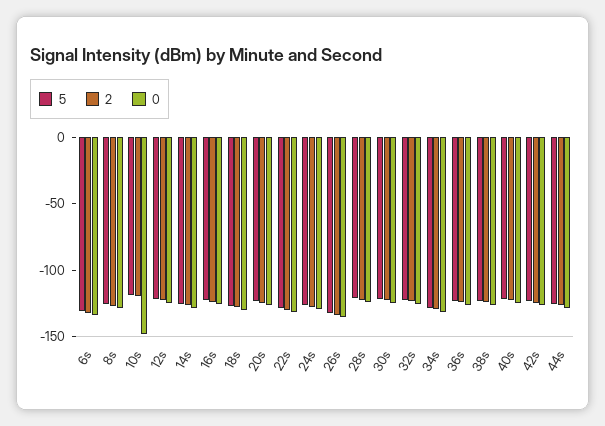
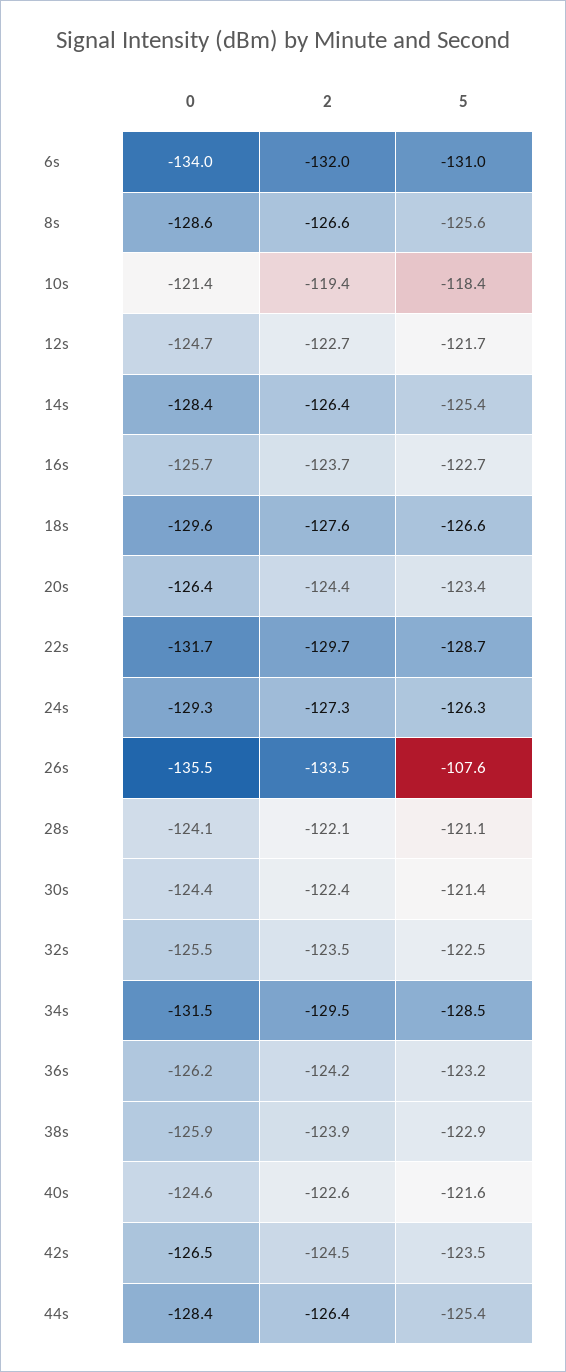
0, 10s: -150 -> -121.4
5, 26s: -130 -> -107.6

